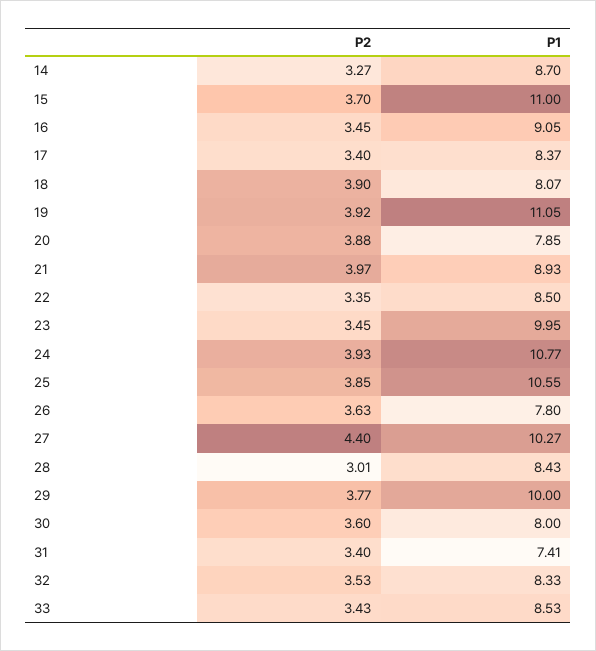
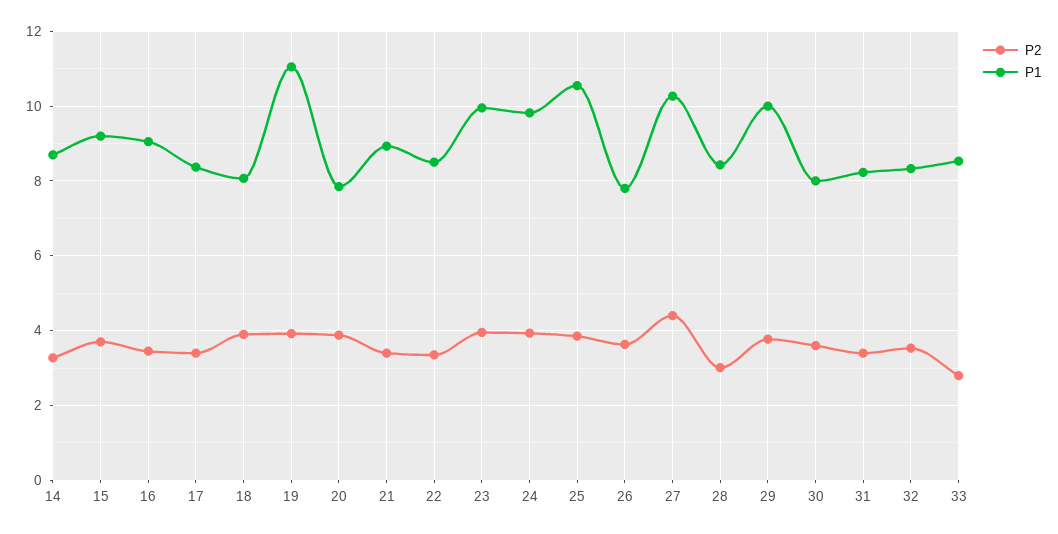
P1, 15: 11 -> 9.2
P2, 21: 3.97 -> 3.4
P2, 23: 3.45 -> 4
P1, 24: 10.77 -> 9.8
P1, 31: 7.41 -> 8.2
P2, 33: 3.43 -> 2.8

